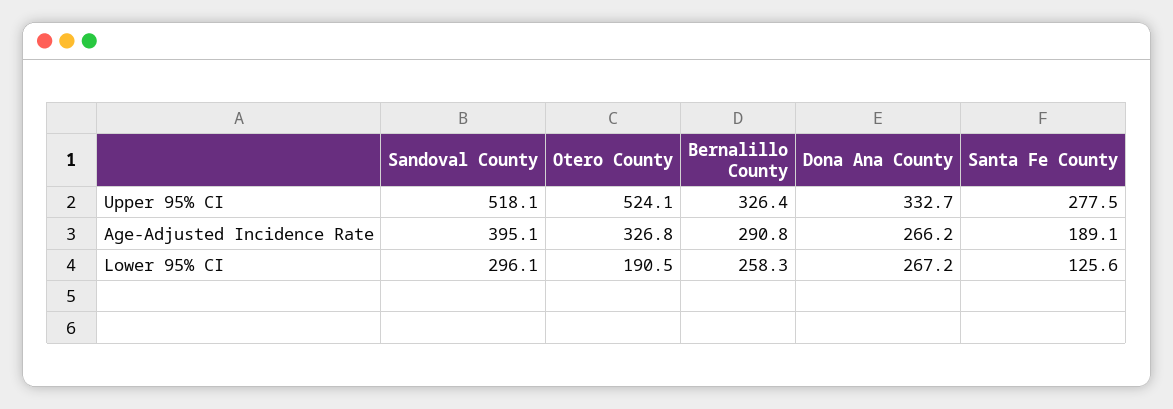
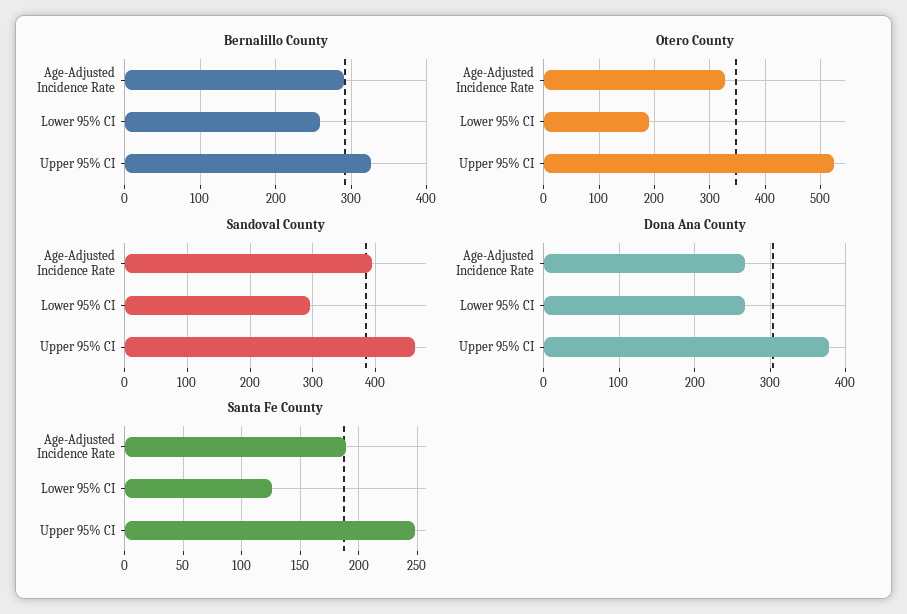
Sandoval County, Upper 95% CI: 518.1 -> 460
Dona Ana County, Upper 95% CI: 332.7 -> 380
Santa Fe County, Upper 95% CI: 277.5 -> 250

